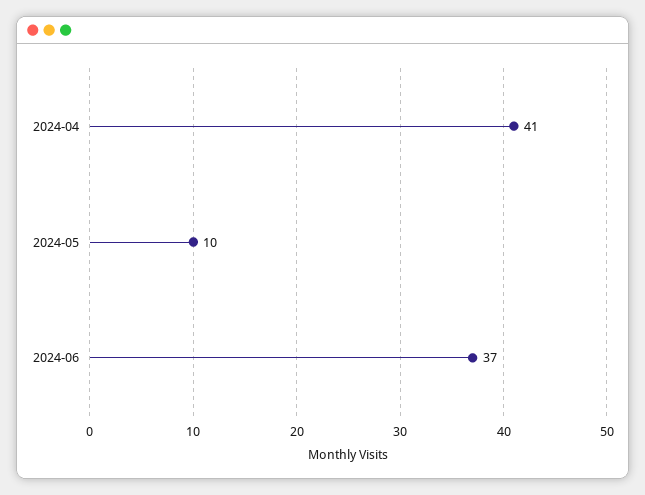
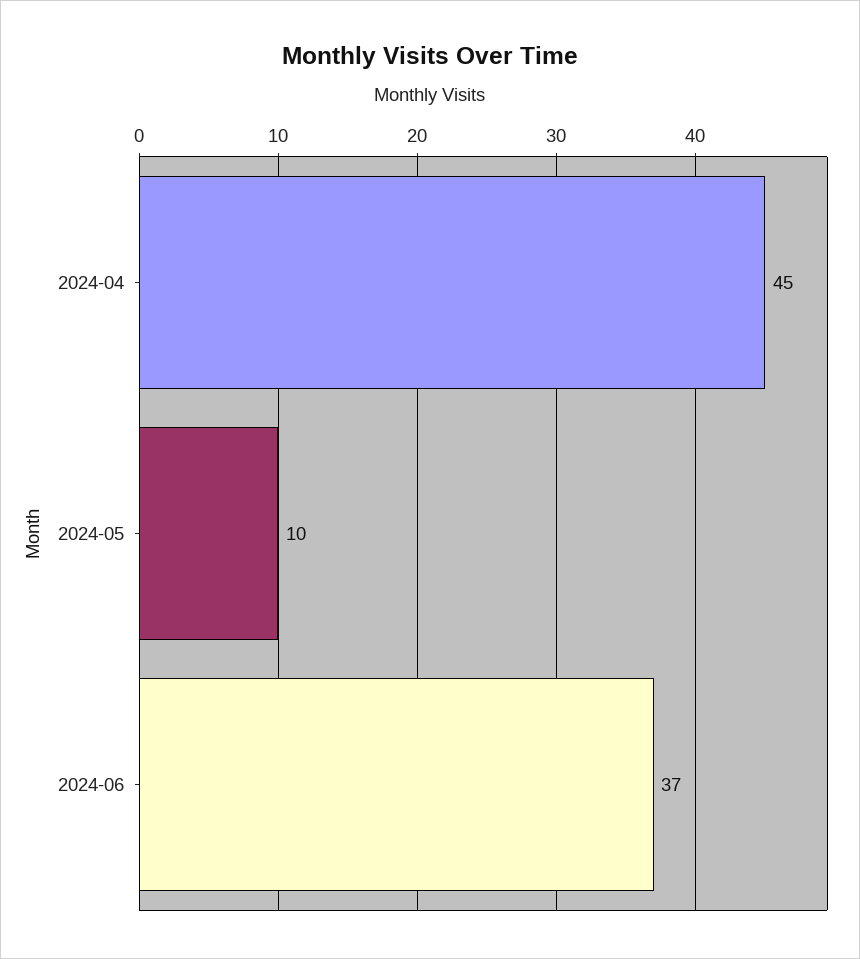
2024-04: 41 -> 45

